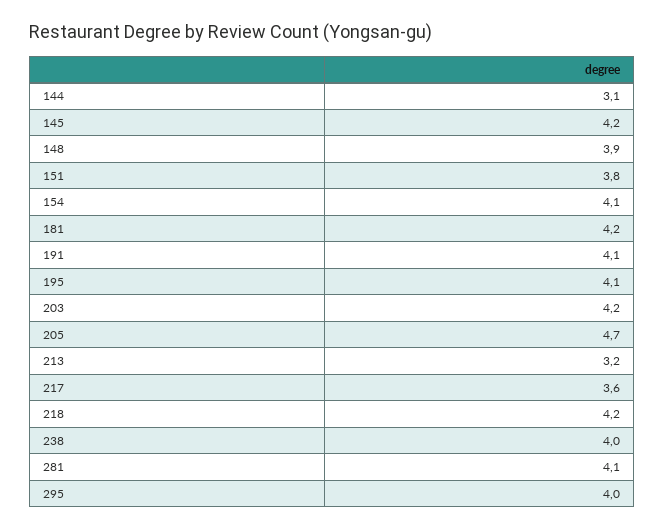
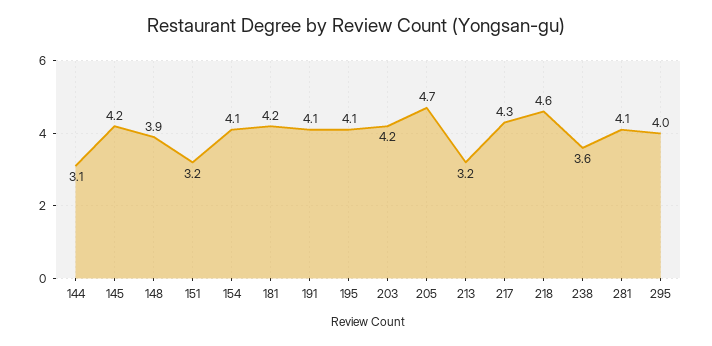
151: 3.8 -> 3.2
217: 3.6 -> 4.3
218: 4.2 -> 4.6
238: 4 -> 3.6

